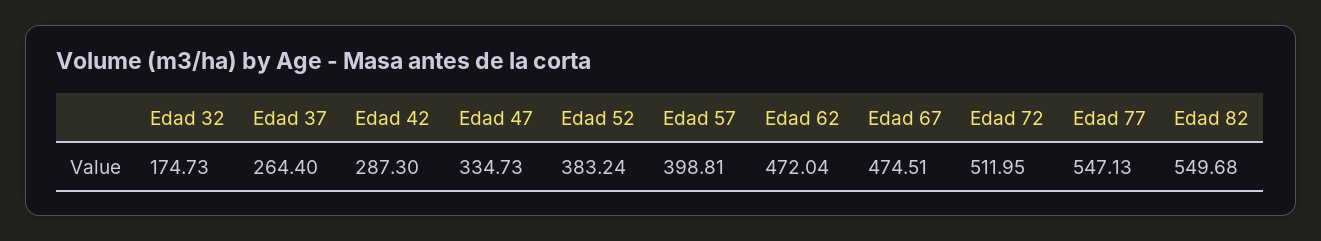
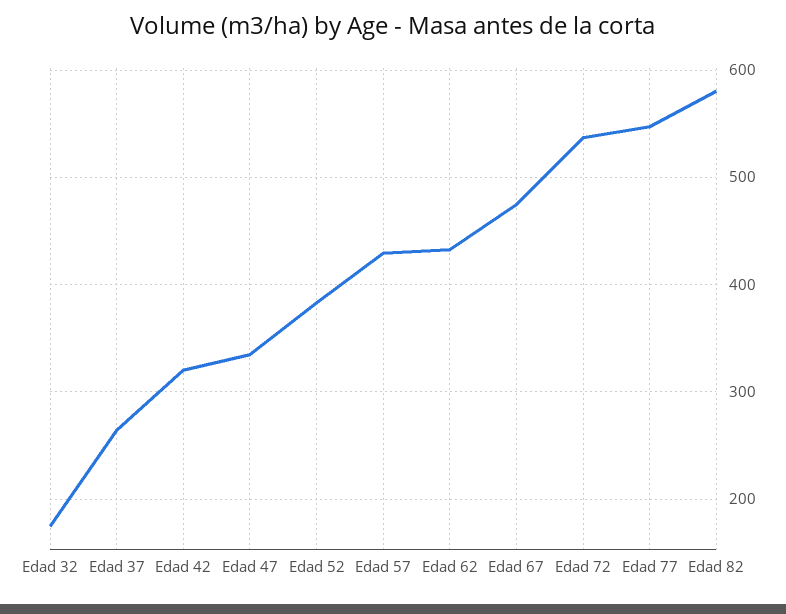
Edad 42: 287.3 -> 320
Edad 57: 398.81 -> 430
Edad 62: 472.04 -> 430
Edad 72: 511.95 -> 540
Edad 82: 549.68 -> 580

